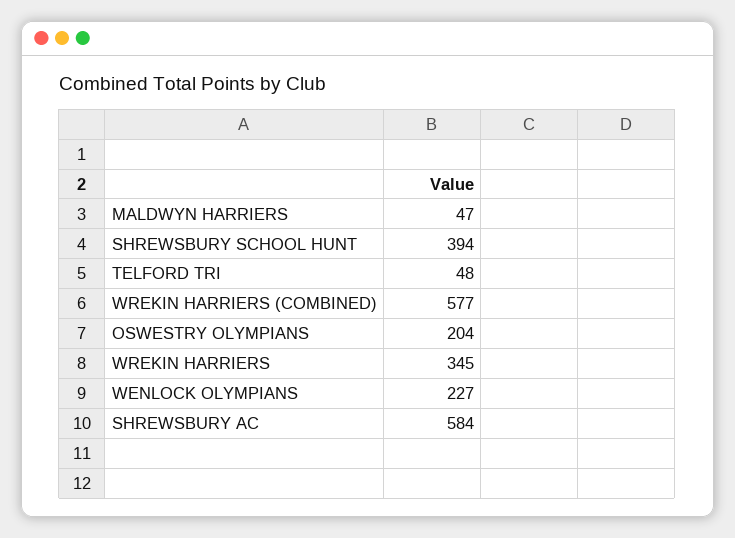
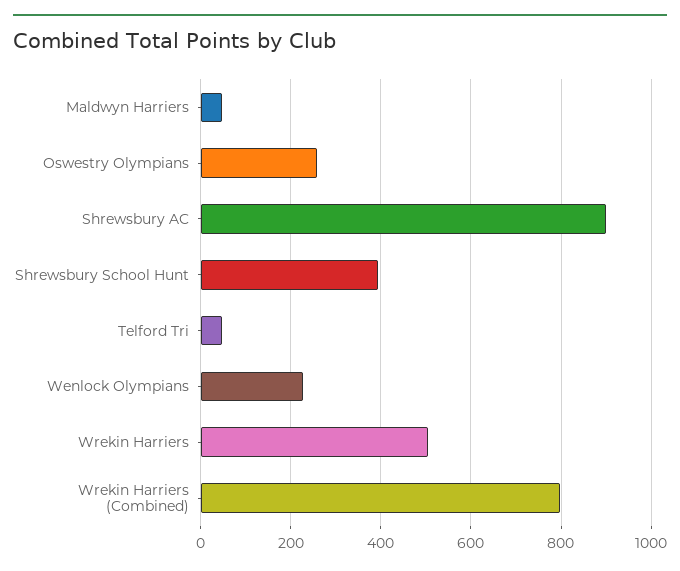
WREKIN HARRIERS (COMBINED): 577 -> 800
OSWESTRY OLYMPIANS: 204 -> 260
WREKIN HARRIERS: 345 -> 500
SHREWSBURY AC: 584 -> 900

